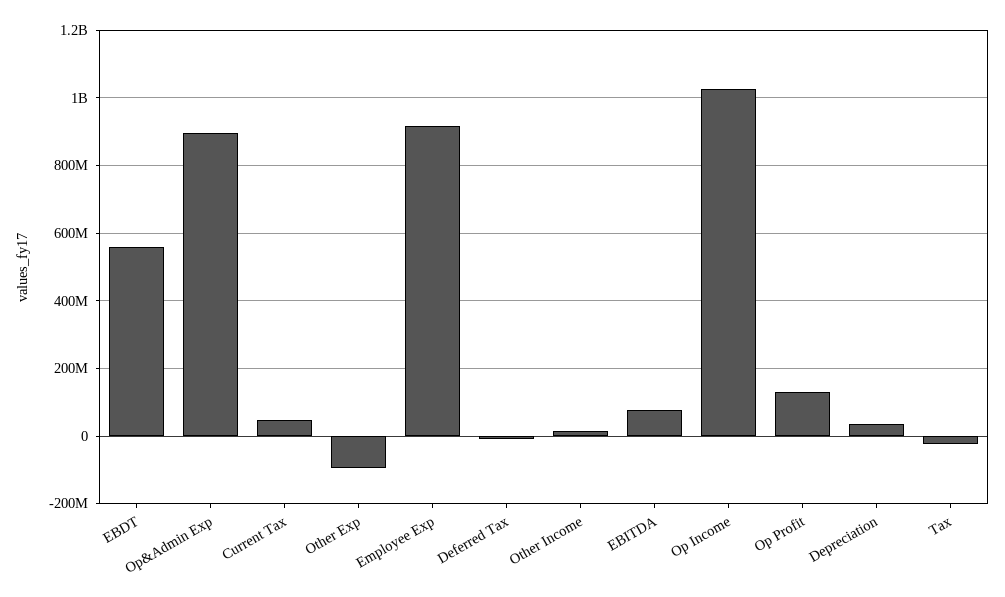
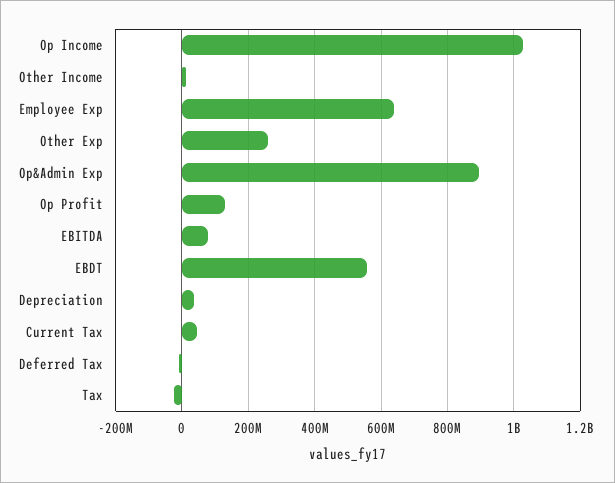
Other Exp: -100000000 -> 260000000
Employee Exp: 920000000 -> 640000000

